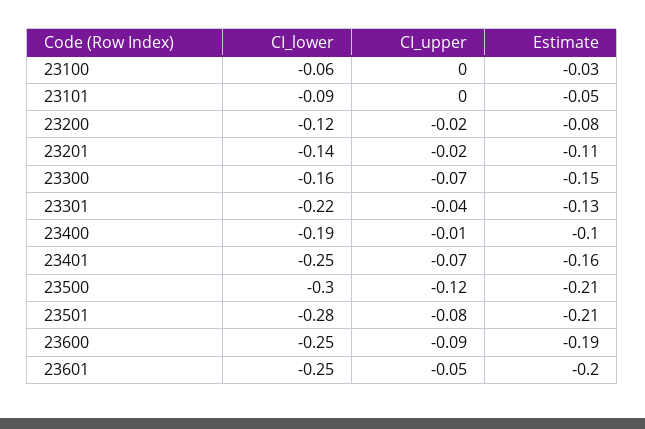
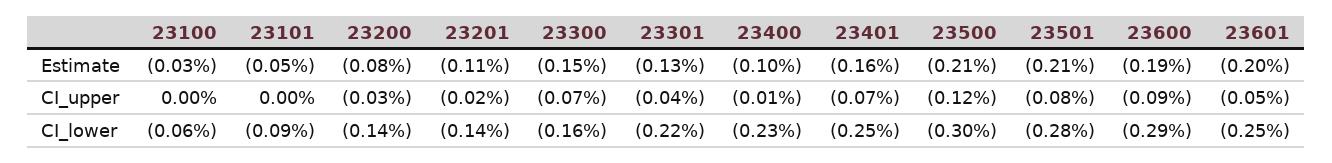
CI_lower, 23200: -0.12 -> -0.14
CI_upper, 23200: -0.02 -> -0.03
CI_lower, 23400: -0.19 -> -0.23
CI_lower, 23600: -0.25 -> -0.29

